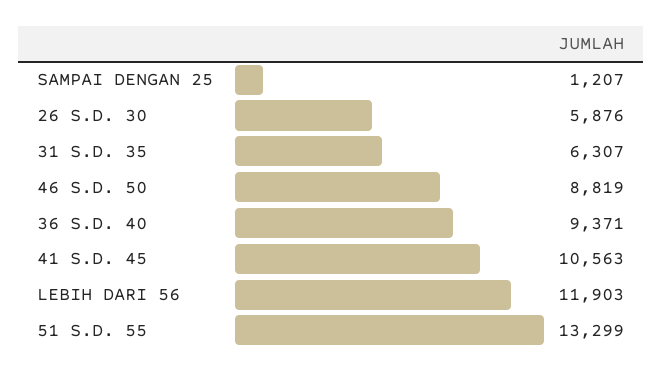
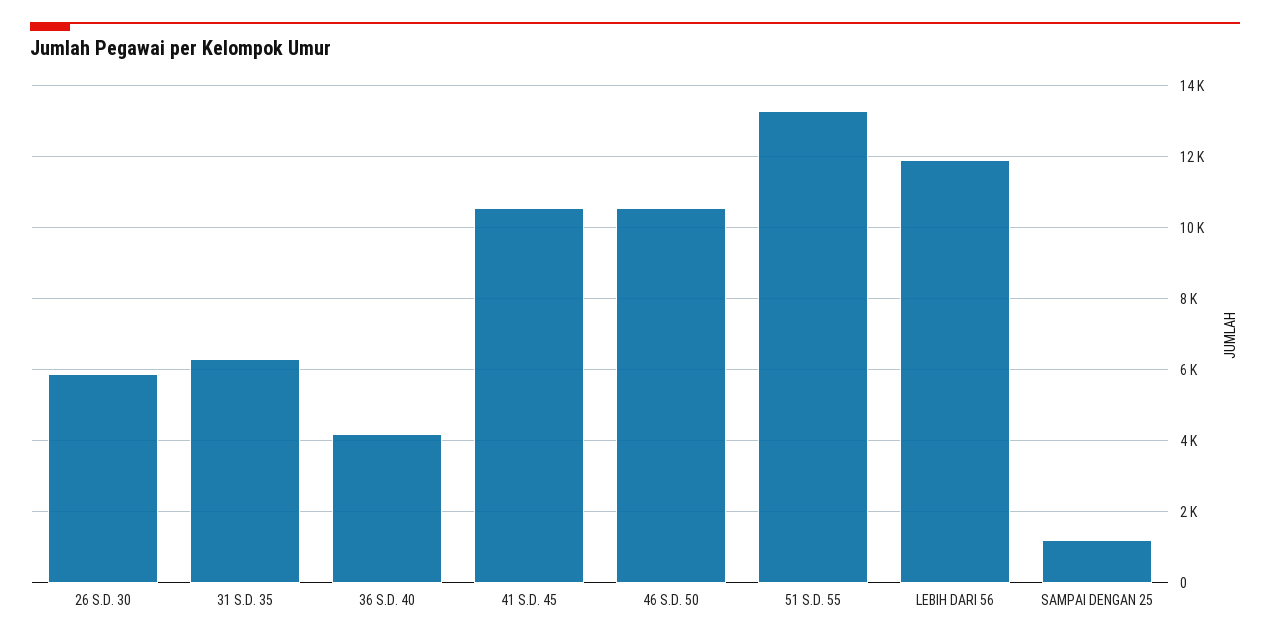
46 S.D. 50: 8819 -> 10600
36 S.D. 40: 9371 -> 4200

